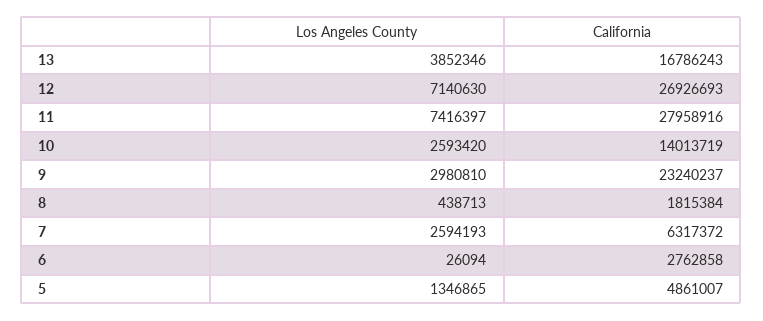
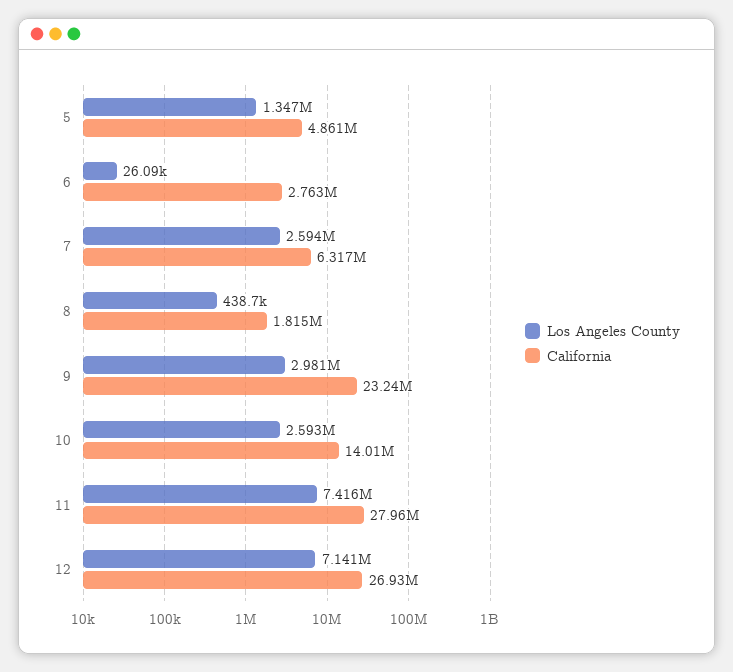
Los Angeles County, 13: 3852346 -> none
California, 13: 16786243 -> none

